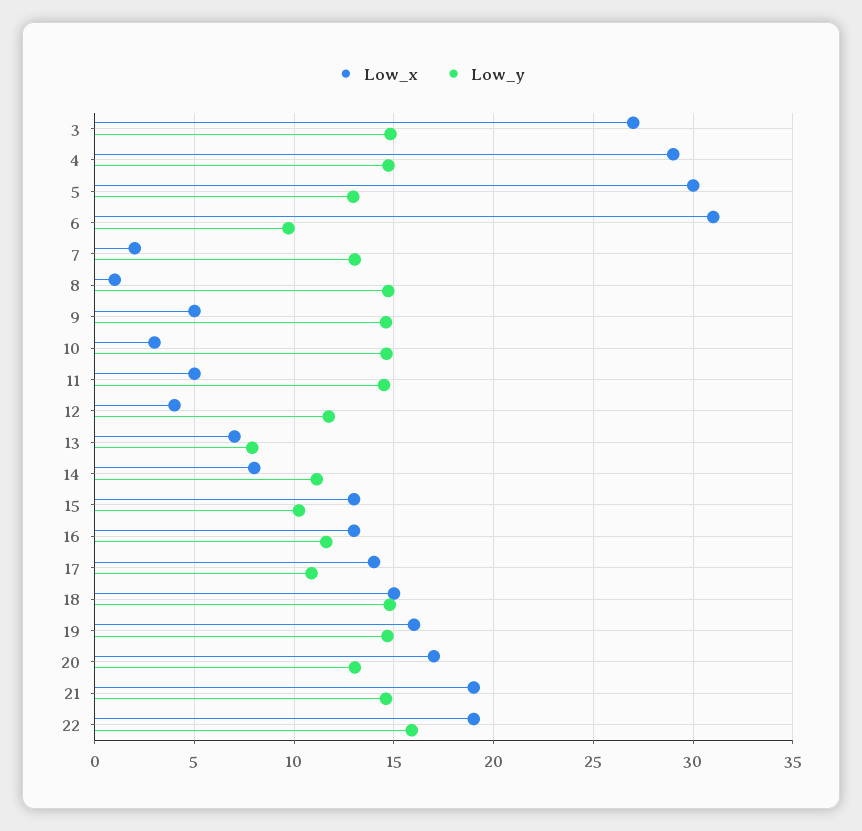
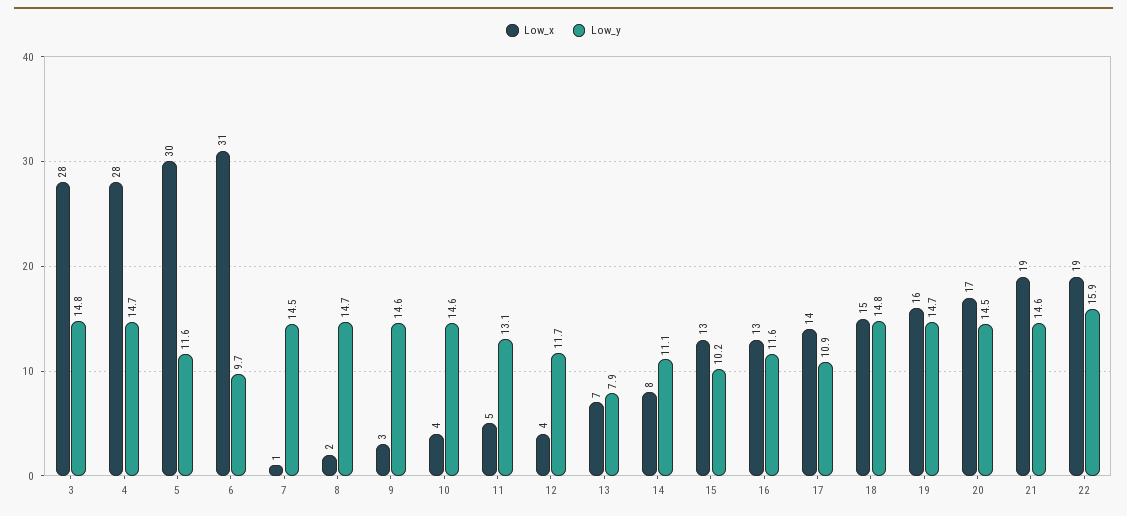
Low_x, 3: 27 -> 28
Low_x, 4: 29 -> 28
Low_y, 5: 13 -> 11.6
Low_x, 7: 2 -> 1
Low_y, 7: 13 -> 14.5
Low_x, 8: 1 -> 2
Low_x, 9: 5 -> 3
Low_x, 10: 3 -> 4
Low_y, 11: 14.5 -> 13.1
Low_y, 20: 13 -> 14.5

